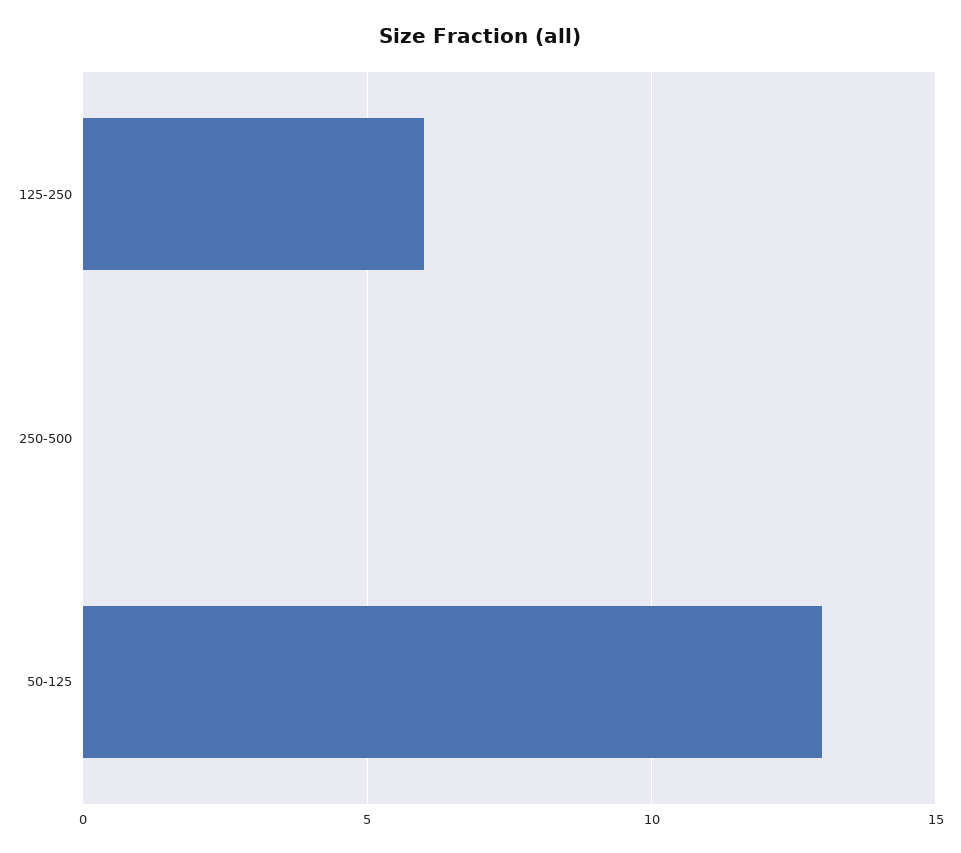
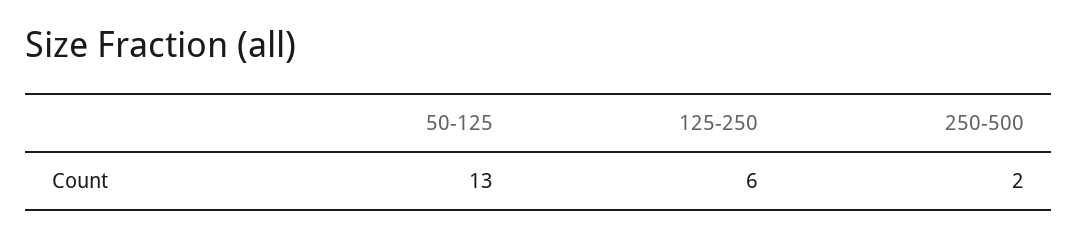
250-500: 0 -> 2

